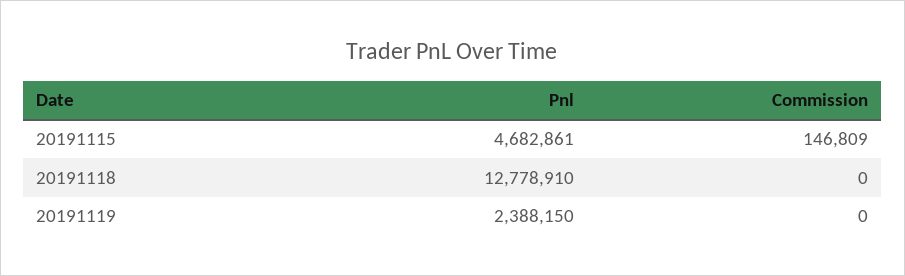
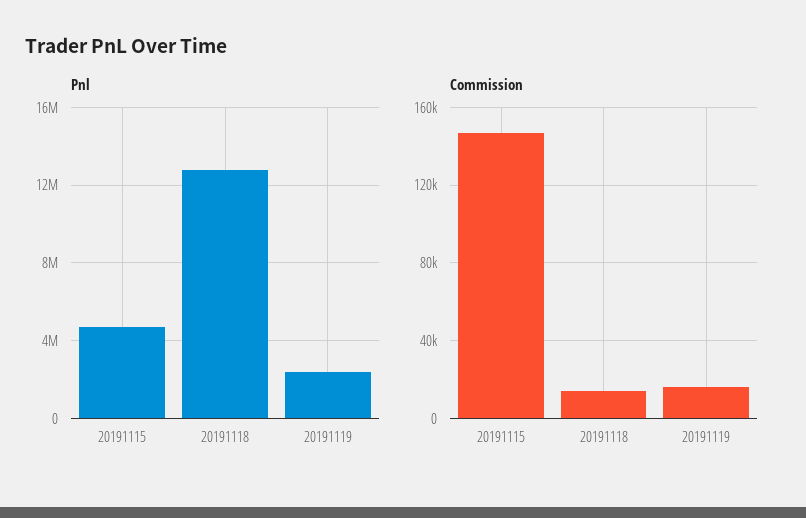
Commission, 20191118: 0 -> 15000
Commission, 20191119: 0 -> 15000

